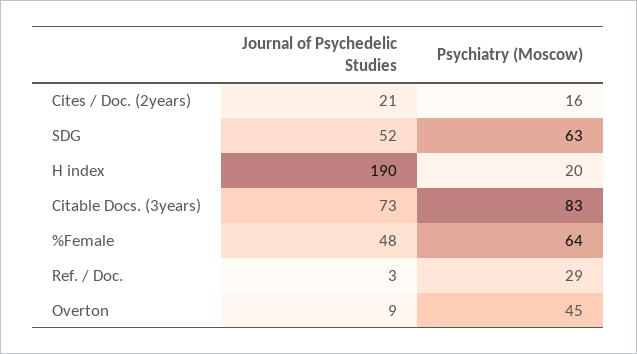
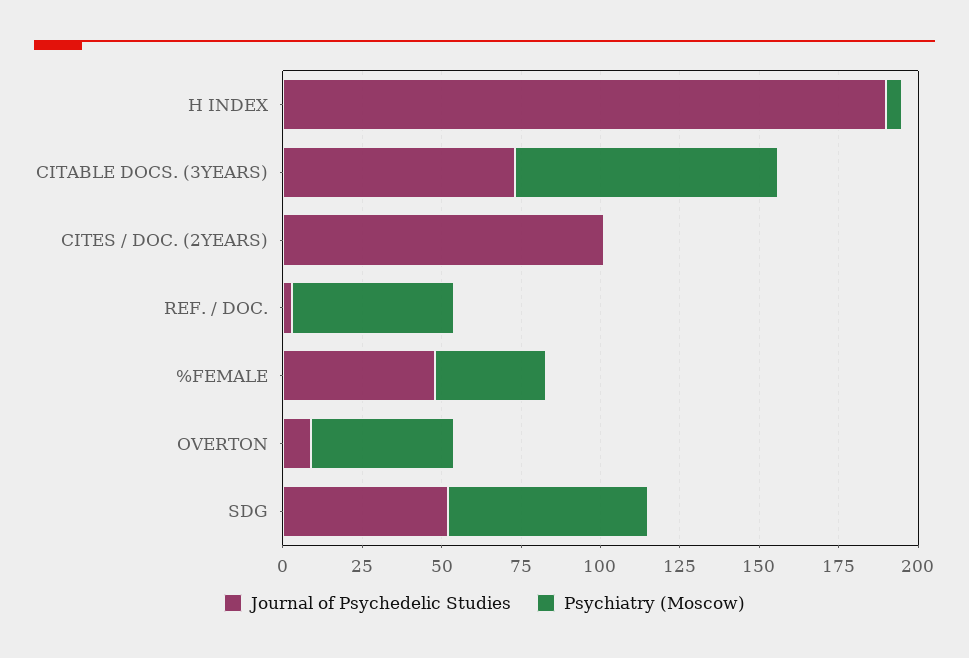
Journal of Psychedelic Studies, Cites / Doc. (2years): 21 -> 100
Psychiatry (Moscow), Cites / Doc. (2years): 16 -> 0
Psychiatry (Moscow), H index: 20 -> 5
Psychiatry (Moscow), %Female: 64 -> 35
Psychiatry (Moscow), Ref. / Doc.: 29 -> 50

